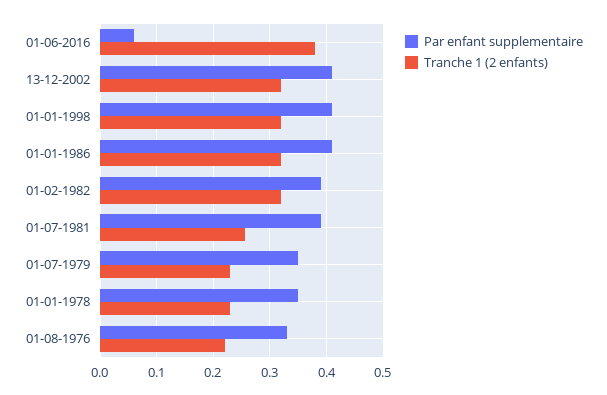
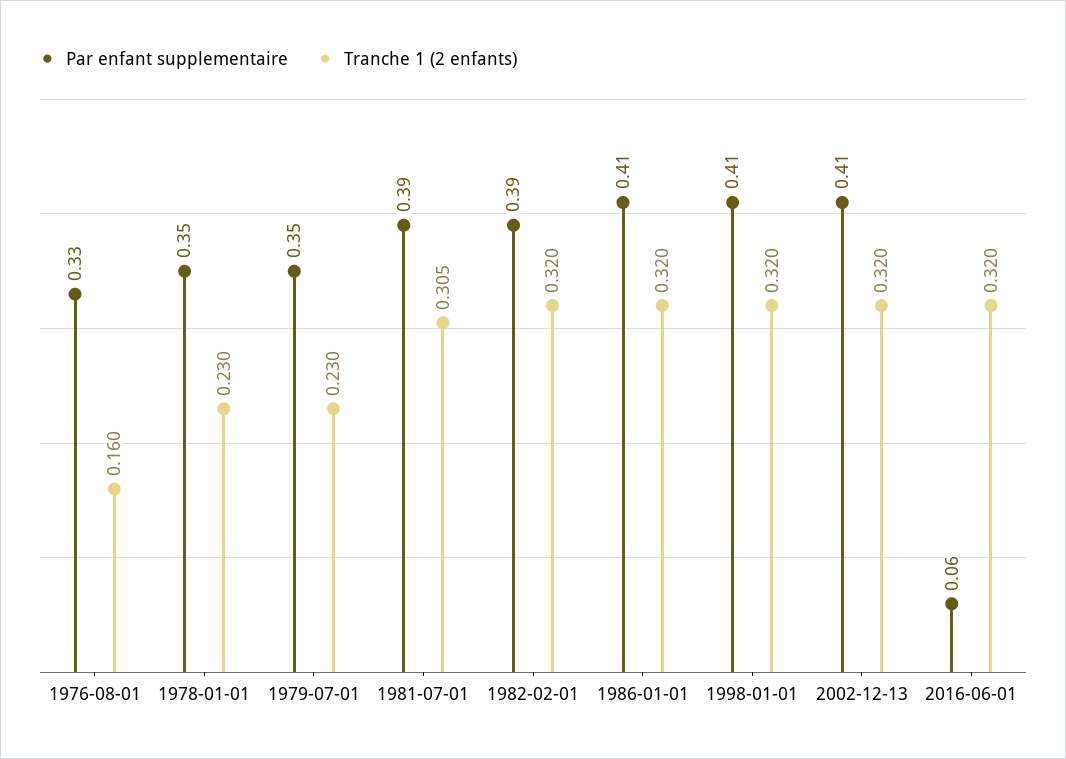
Tranche 1 (2 enfants), 01-06-2016: 0.38 -> 0.32
Tranche 1 (2 enfants), 01-07-1981: 0.26 -> 0.305
Tranche 1 (2 enfants), 01-08-1976: 0.22 -> 0.16

